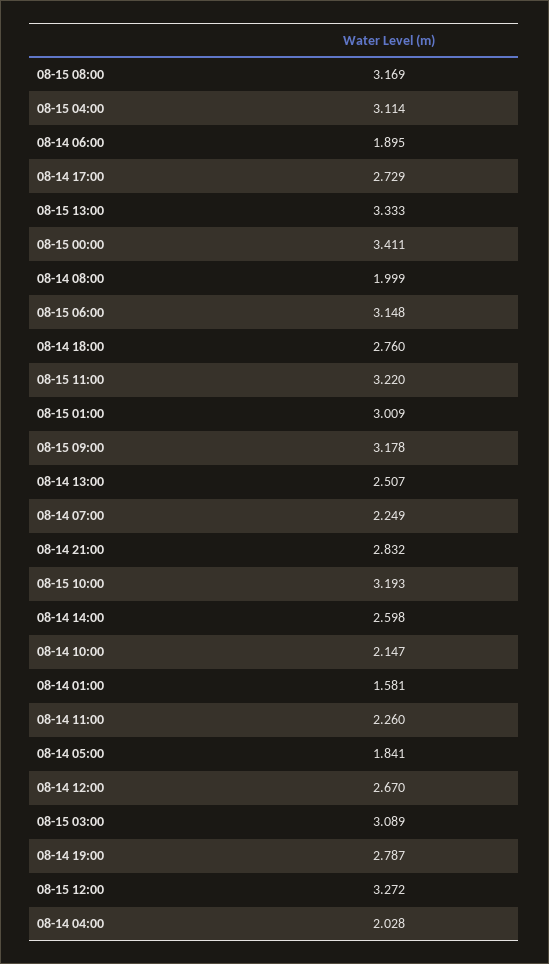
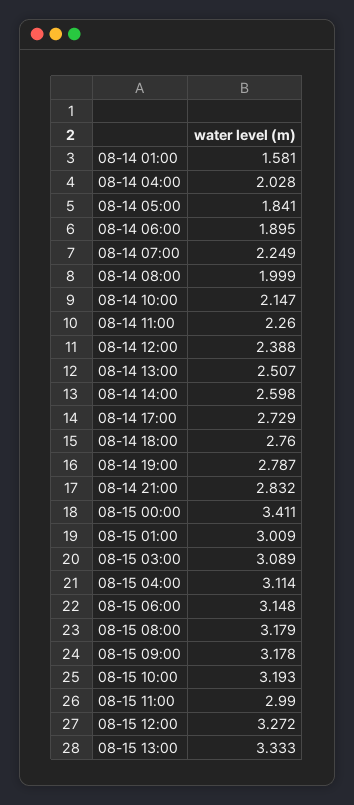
08-15 08:00: 3.169 -> 3.179
08-15 11:00: 3.22 -> 2.99
08-14 12:00: 2.67 -> 2.388

